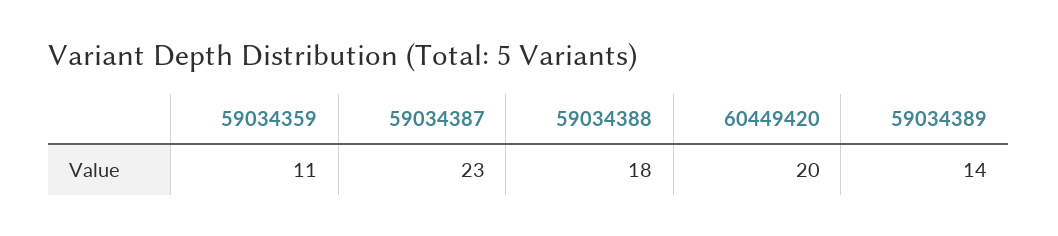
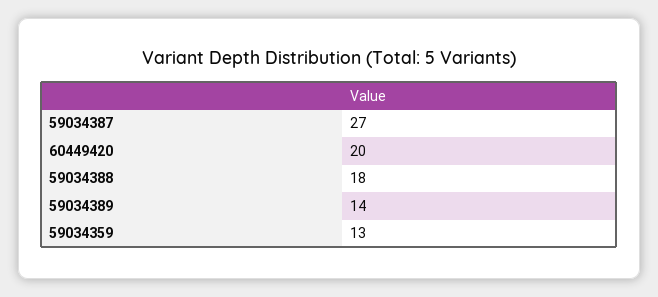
59034359: 11 -> 13
59034387: 23 -> 27

